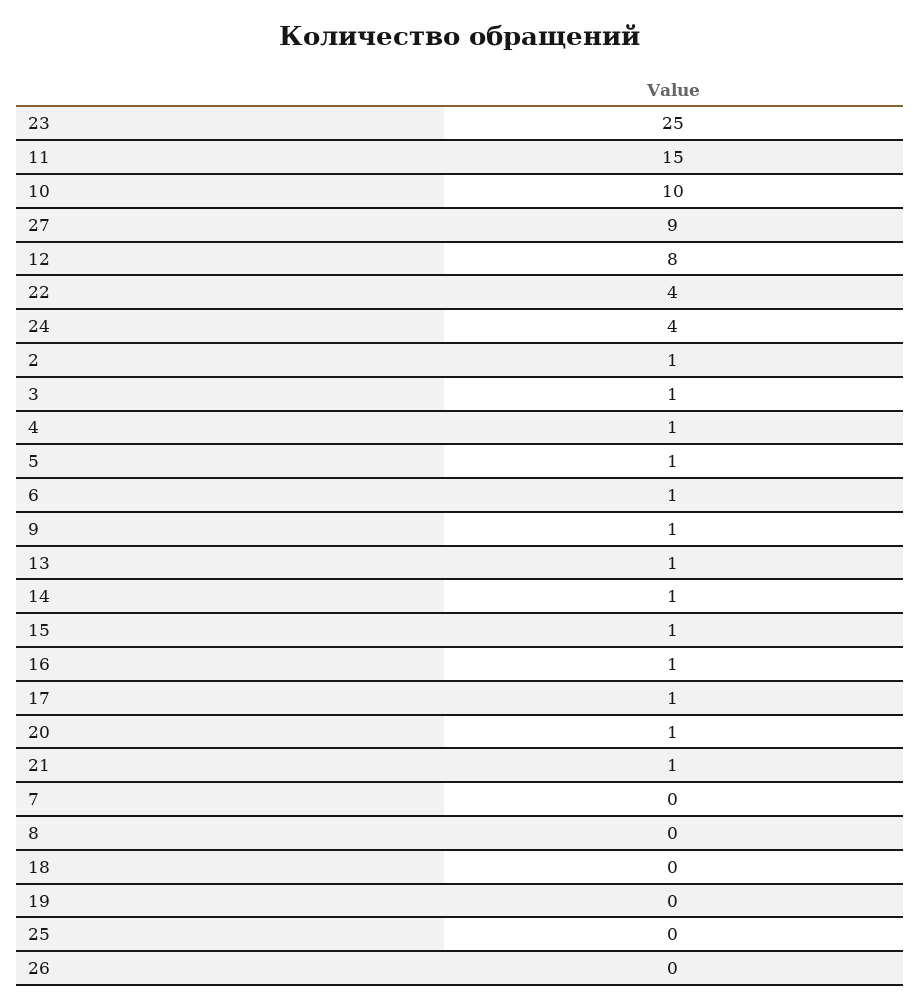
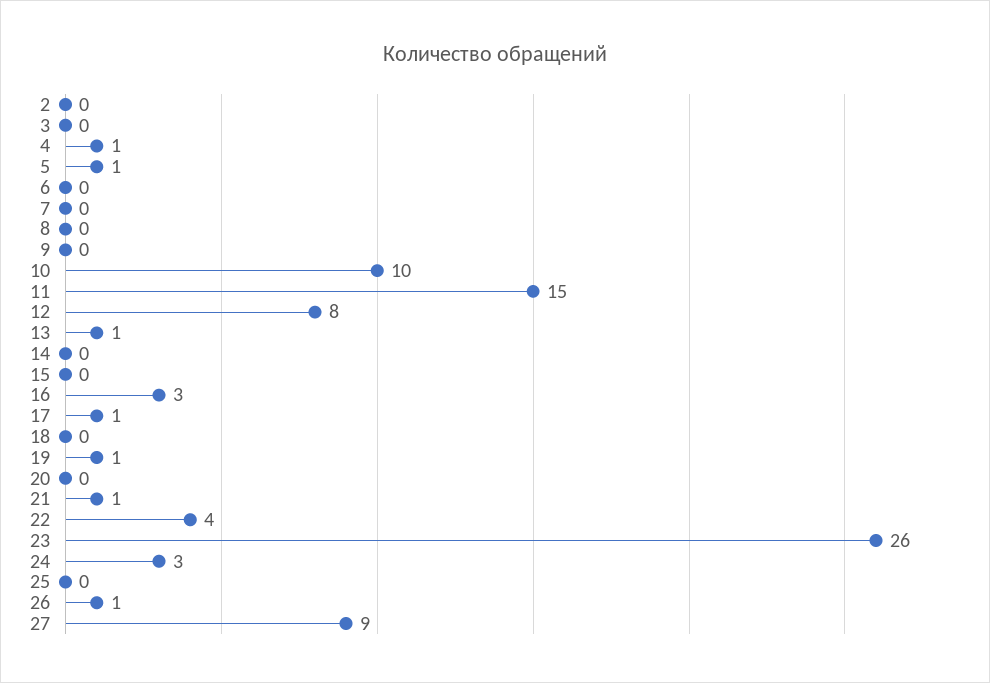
23: 25 -> 26
24: 4 -> 3
2: 1 -> 0
3: 1 -> 0
6: 1 -> 0
9: 1 -> 0
14: 1 -> 0
15: 1 -> 0
16: 1 -> 3
20: 1 -> 0
19: 0 -> 1
26: 0 -> 1

